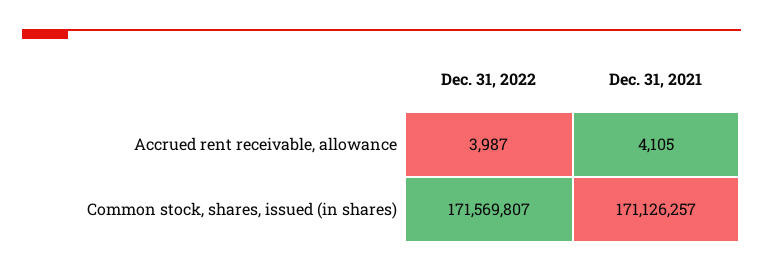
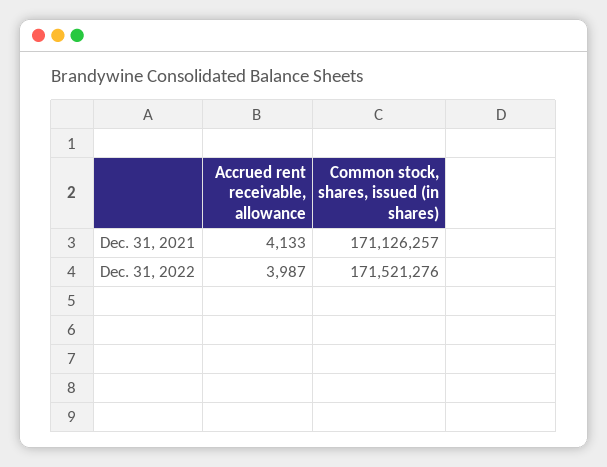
Dec. 31, 2021, Accrued rent receivable, allowance: 4105 -> 4133
Dec. 31, 2022, Common stock, shares, issued (in shares): 171569807 -> 171521276

